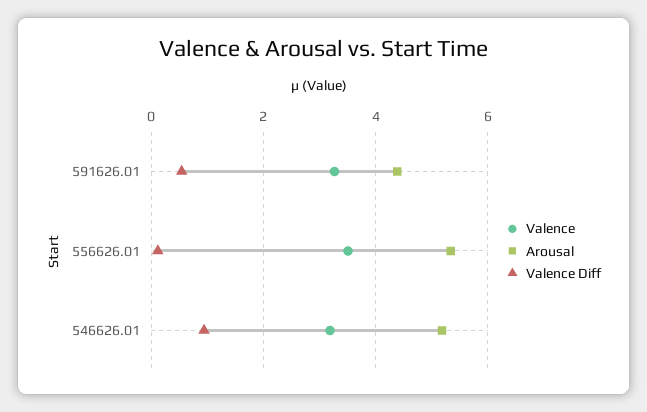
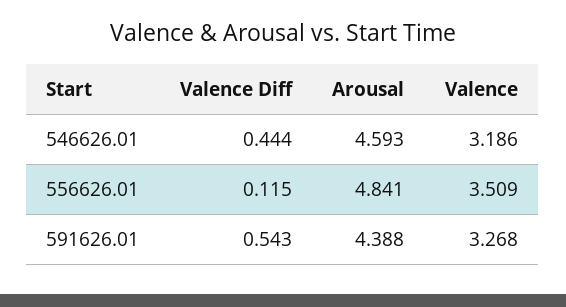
Arousal, 556626.01: 5.4 -> 4.841
Arousal, 546626.01: 5.2 -> 4.593
Valence Diff, 546626.01: 1 -> 0.444

